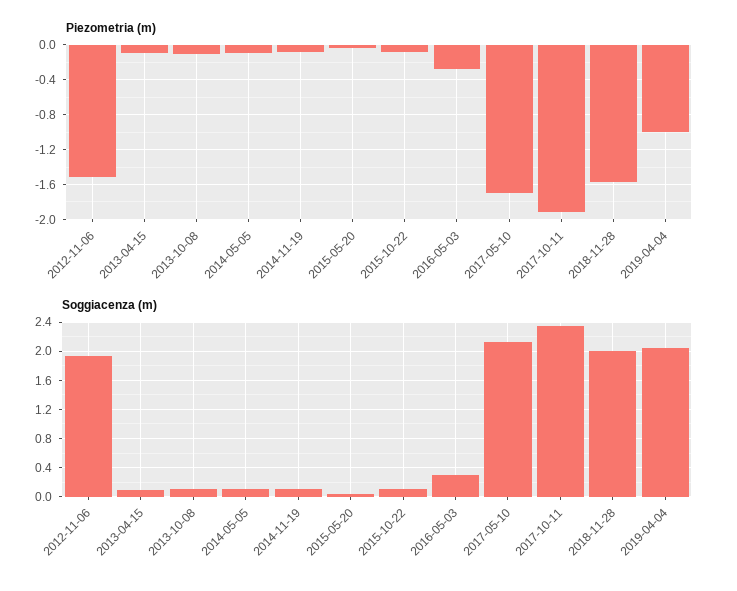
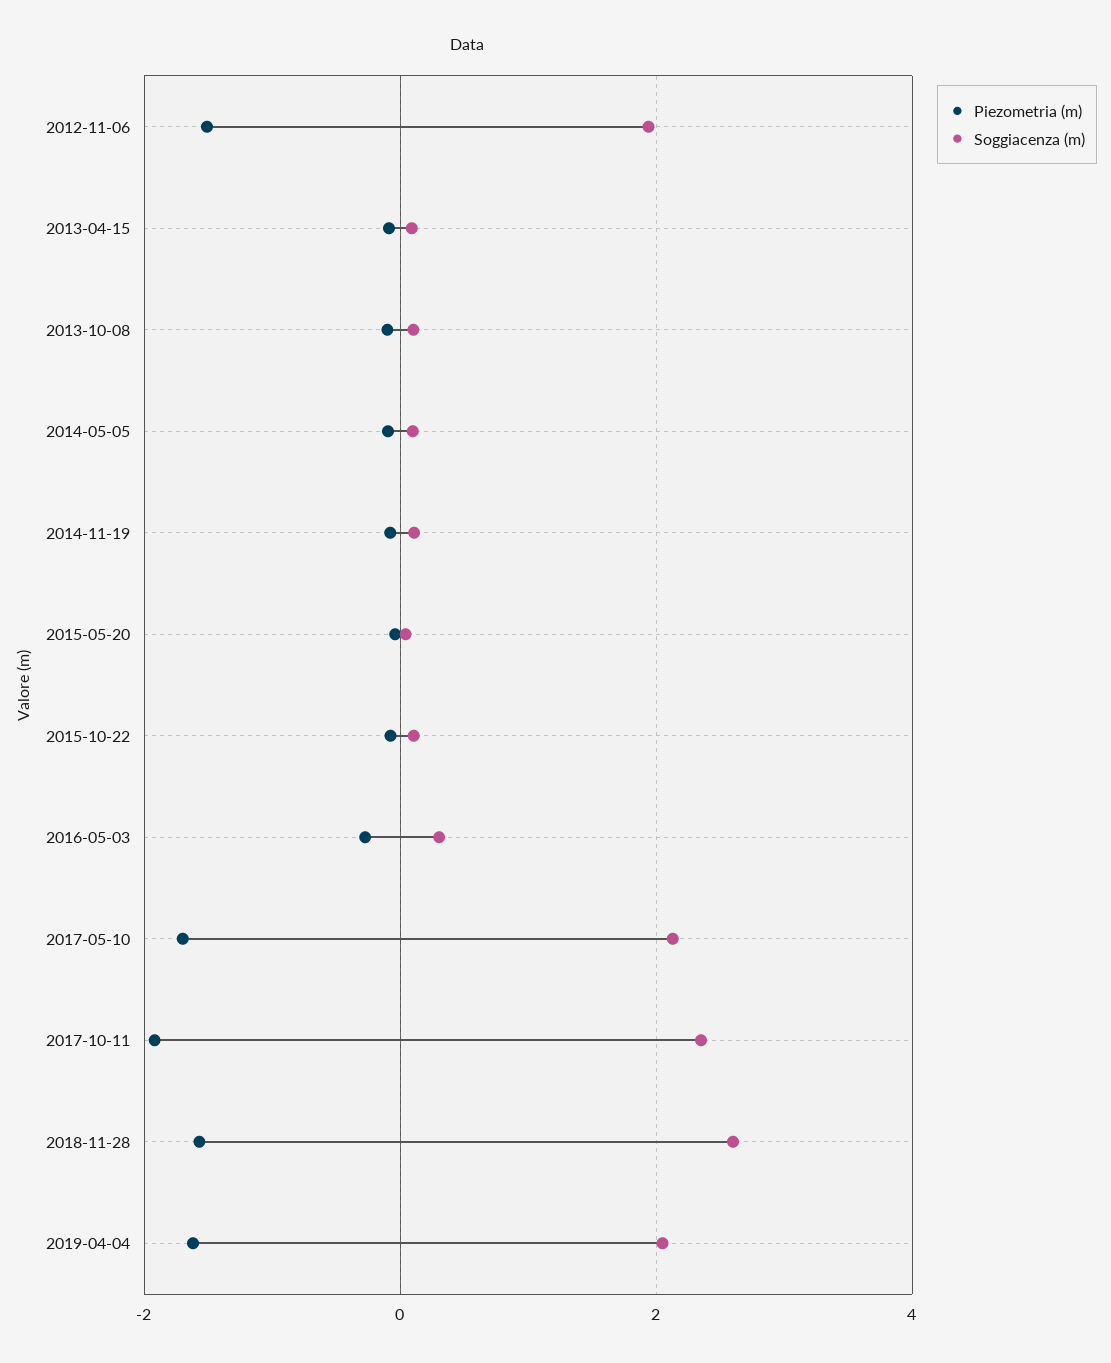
Piezometria (m), 2019-04-04: -1 -> -1.6
Soggiacenza (m), 2018-11-28: 2 -> 2.6

